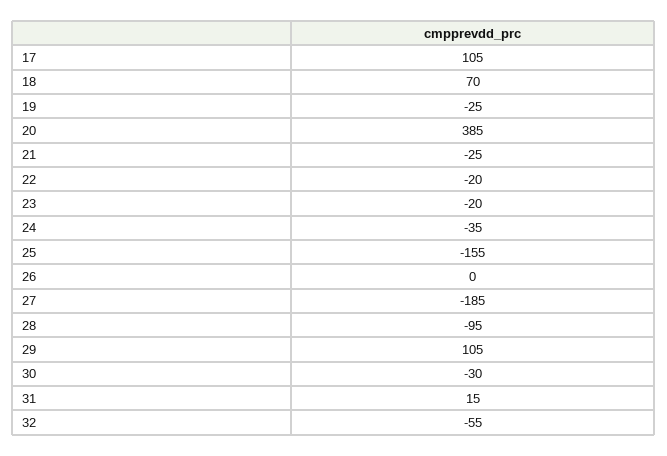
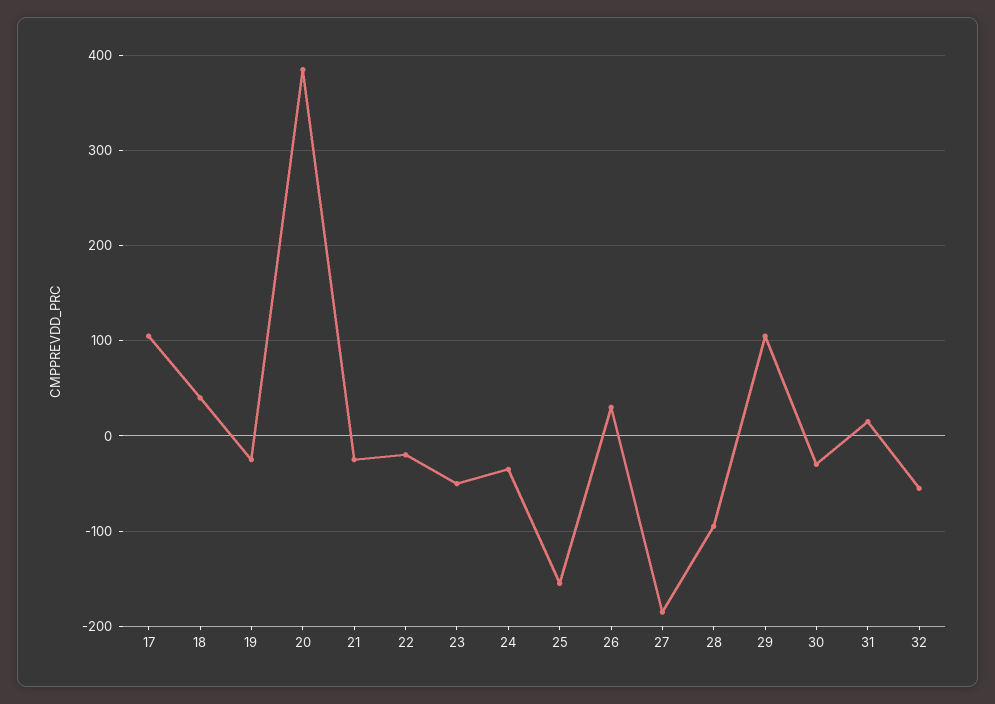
18: 70 -> 40
23: -20 -> -50
26: 0 -> 30

